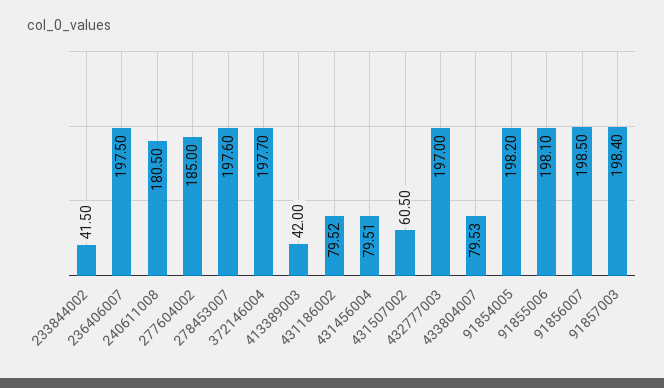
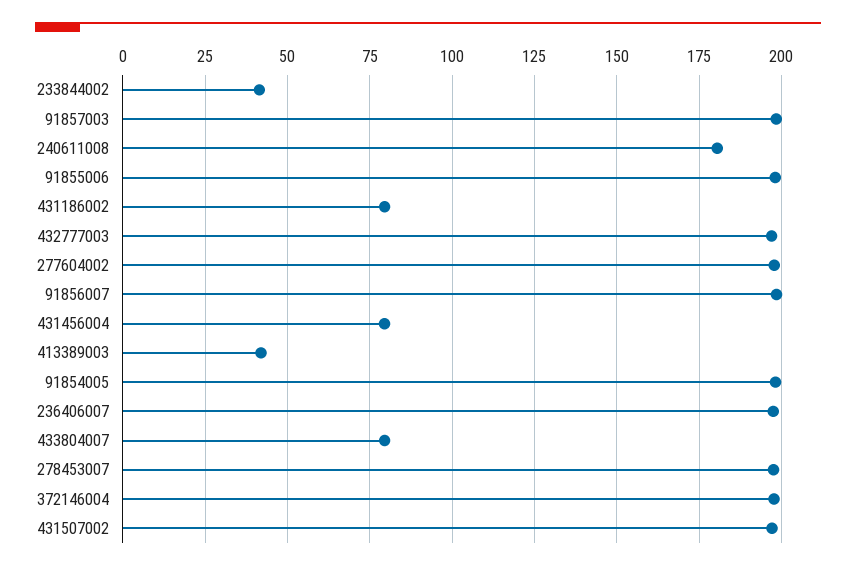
277604002: 185 -> 197.5
431507002: 60.5 -> 197.5

